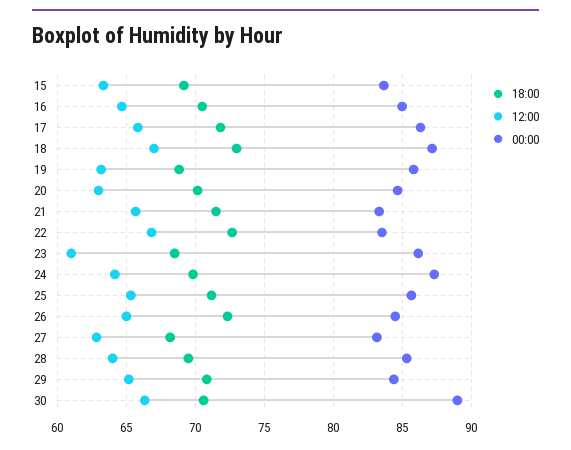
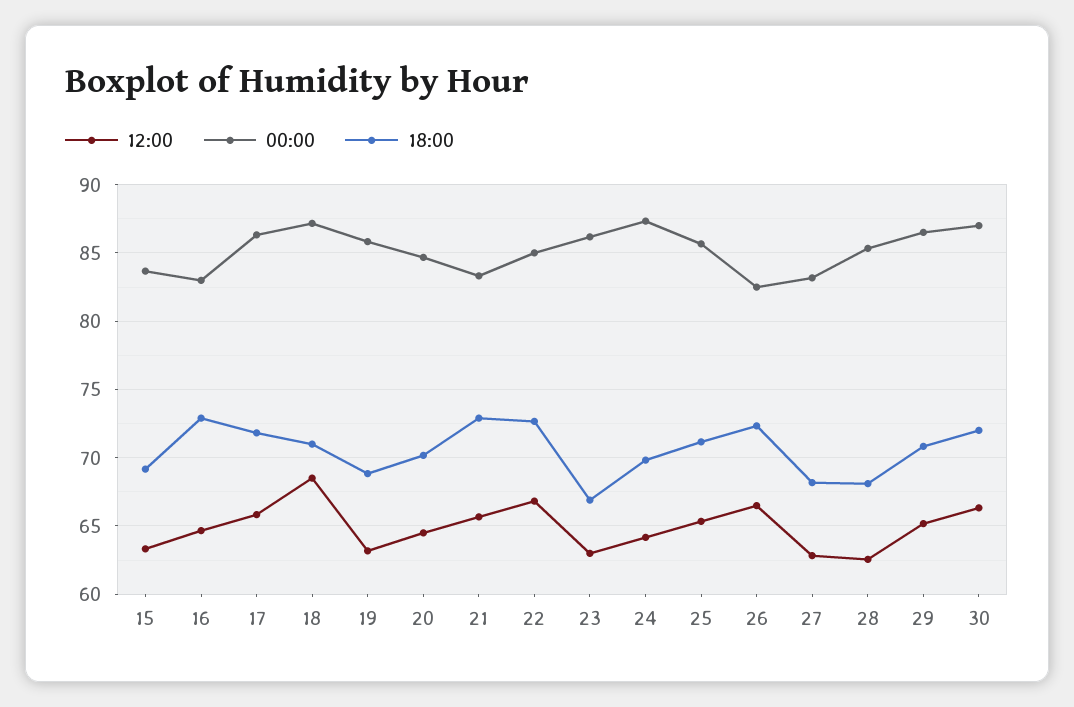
18:00, 16: 70.5 -> 73
00:00, 16: 85 -> 83
18:00, 18: 73 -> 71
12:00, 18: 67 -> 68.5
12:00, 20: 63 -> 64.5
18:00, 21: 71.5 -> 73
00:00, 22: 83.5 -> 85
18:00, 23: 68.5 -> 67
12:00, 23: 61 -> 63
12:00, 26: 65 -> 66.5
00:00, 26: 84.5 -> 82.5
18:00, 28: 69.5 -> 68
12:00, 28: 64 -> 62.5
00:00, 29: 84.5 -> 86.5
18:00, 30: 70.5 -> 72
00:00, 30: 89 -> 87

